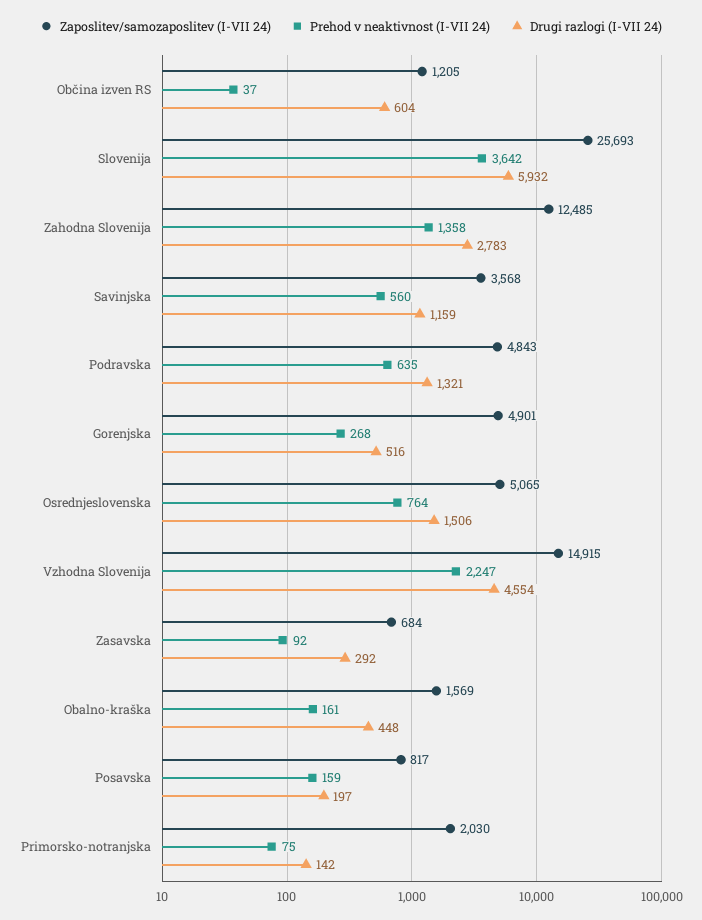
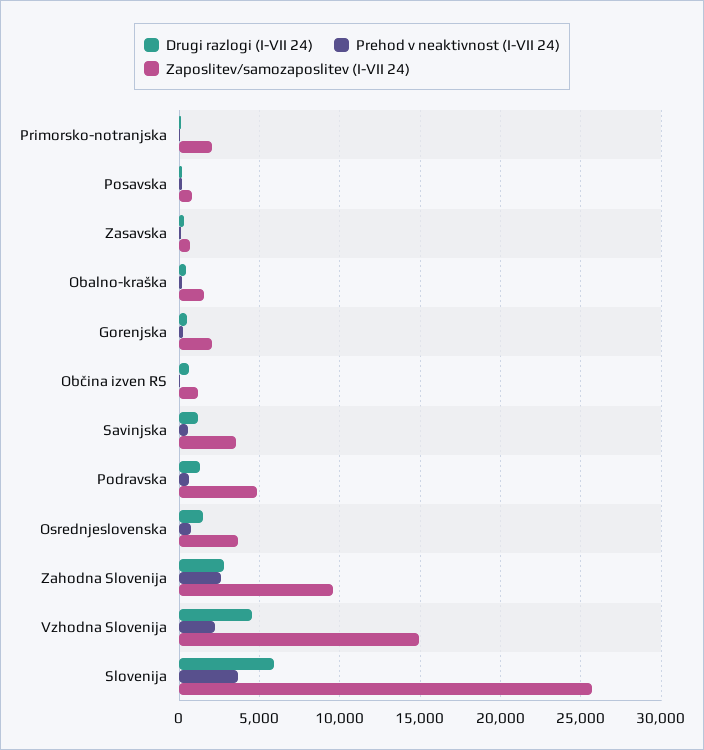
Zaposlitev/samozaposlitev (I-VII 24), Zahodna Slovenija: 12485 -> 9500
Prehod v neaktivnost (I-VII 24), Zahodna Slovenija: 1358 -> 2500
Zaposlitev/samozaposlitev (I-VII 24), Gorenjska: 4901 -> 2000
Zaposlitev/samozaposlitev (I-VII 24), Osrednjeslovenska: 5065 -> 3500

